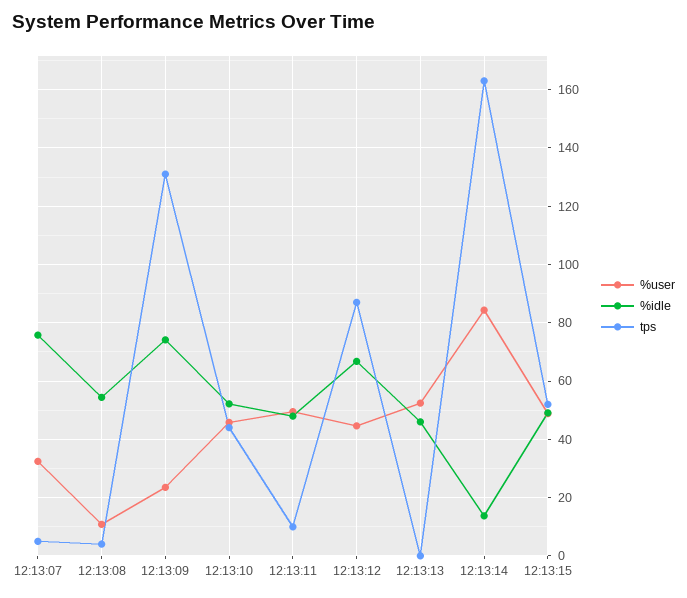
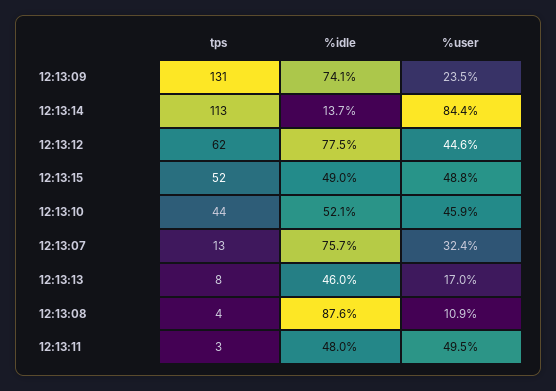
tps, 12:13:07: 5 -> 13
%idle, 12:13:08: 55 -> 87.6
tps, 12:13:11: 10 -> 3
%idle, 12:13:12: 67.5 -> 77.5
tps, 12:13:12: 87.5 -> 62
%user, 12:13:13: 52.5 -> 17
tps, 12:13:13: 0 -> 8
tps, 12:13:14: 162.5 -> 113

